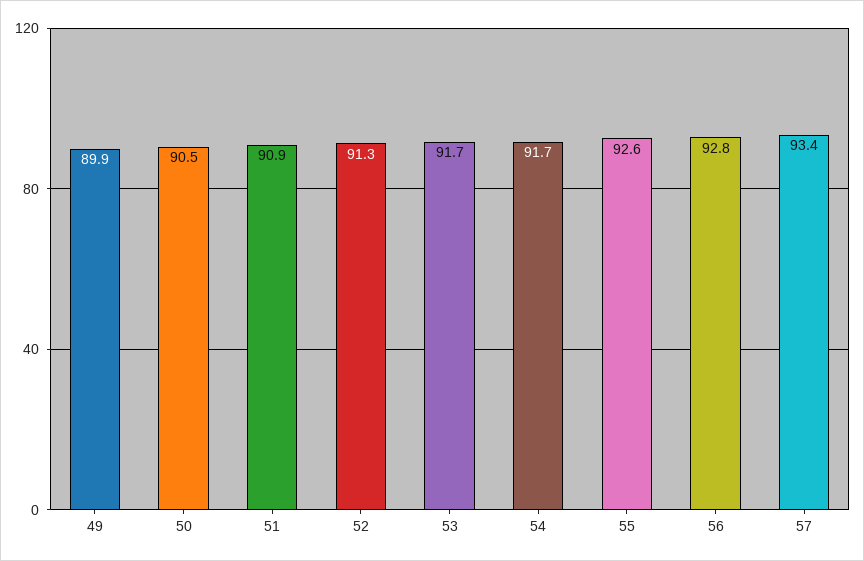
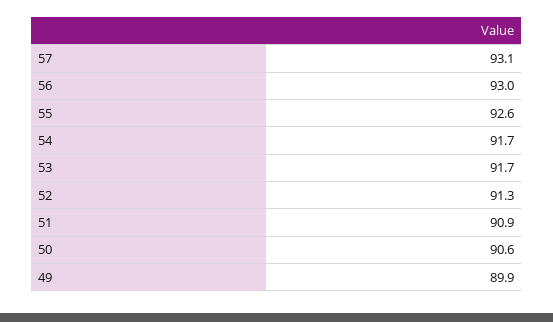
50: 90.5 -> 90.6
56: 92.8 -> 93
57: 93.4 -> 93.1

